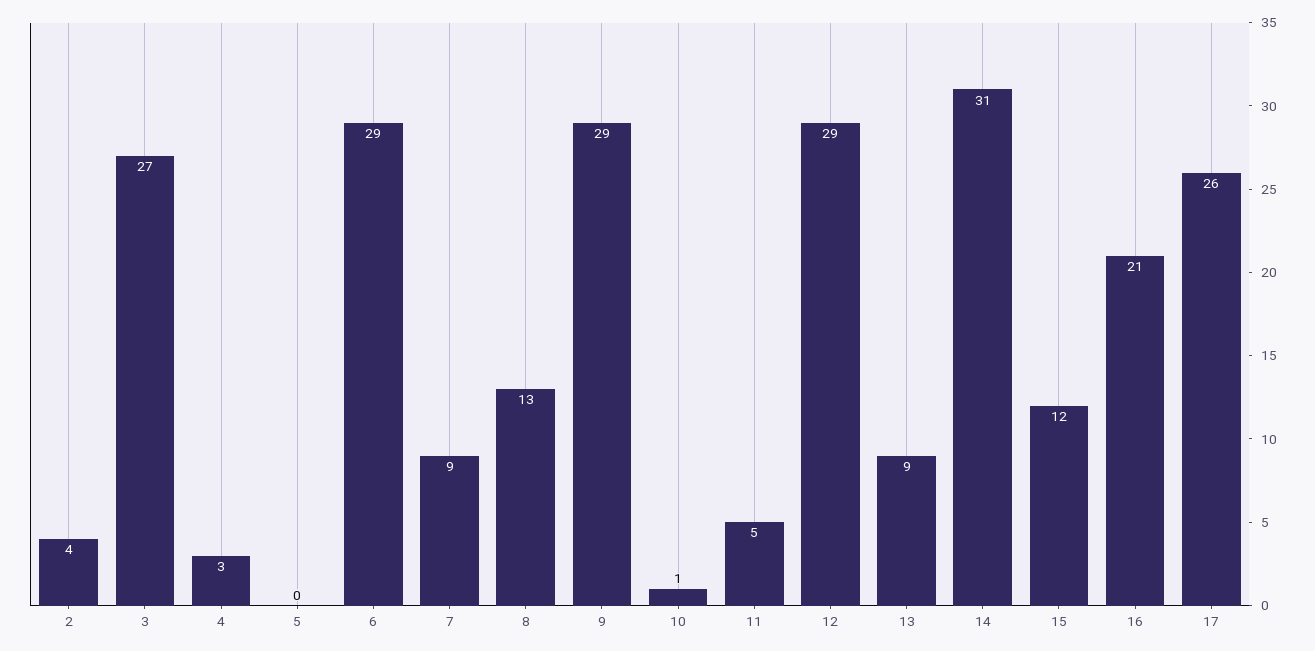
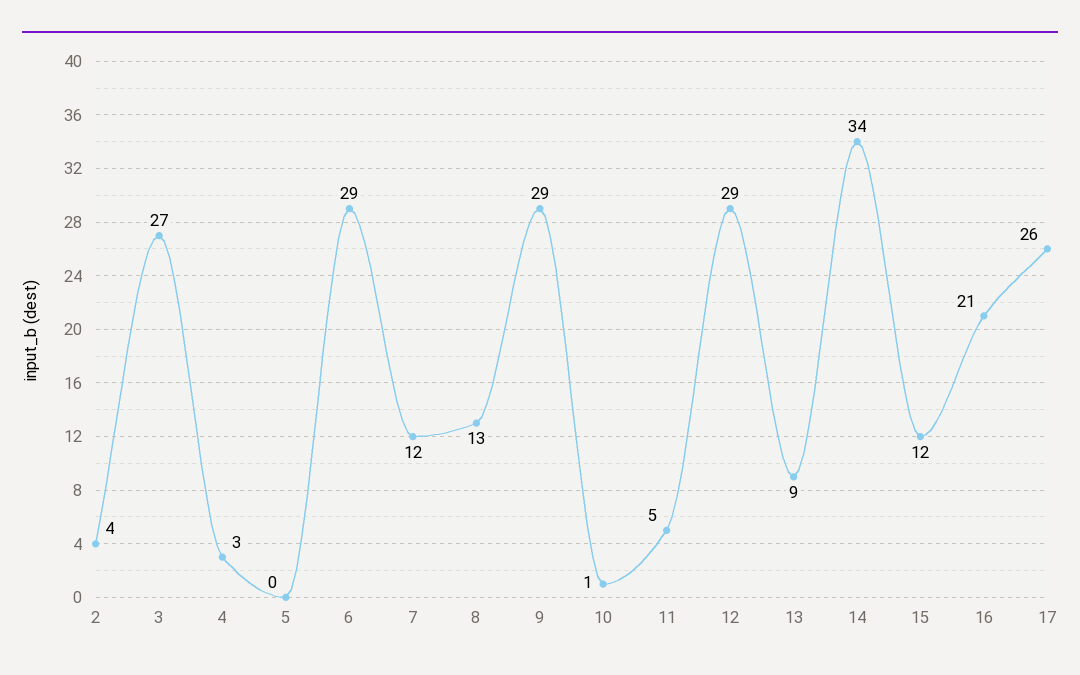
7: 9 -> 12
14: 31 -> 34

